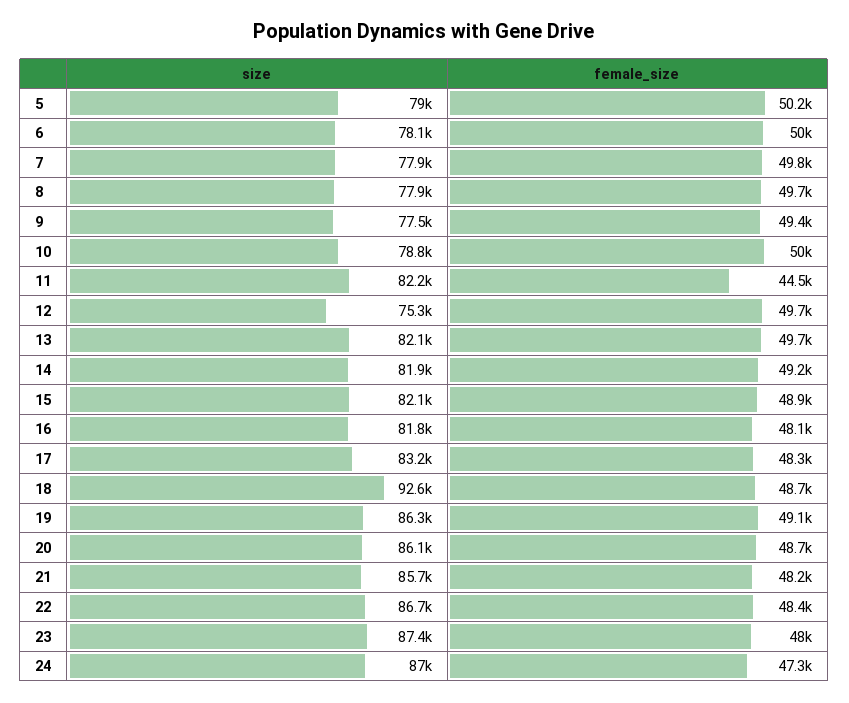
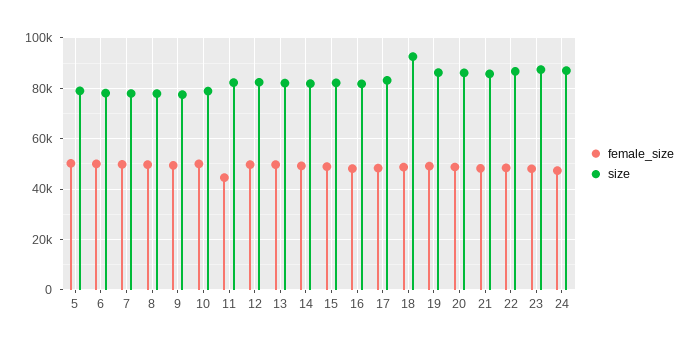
size, 12: 75300 -> 82500

